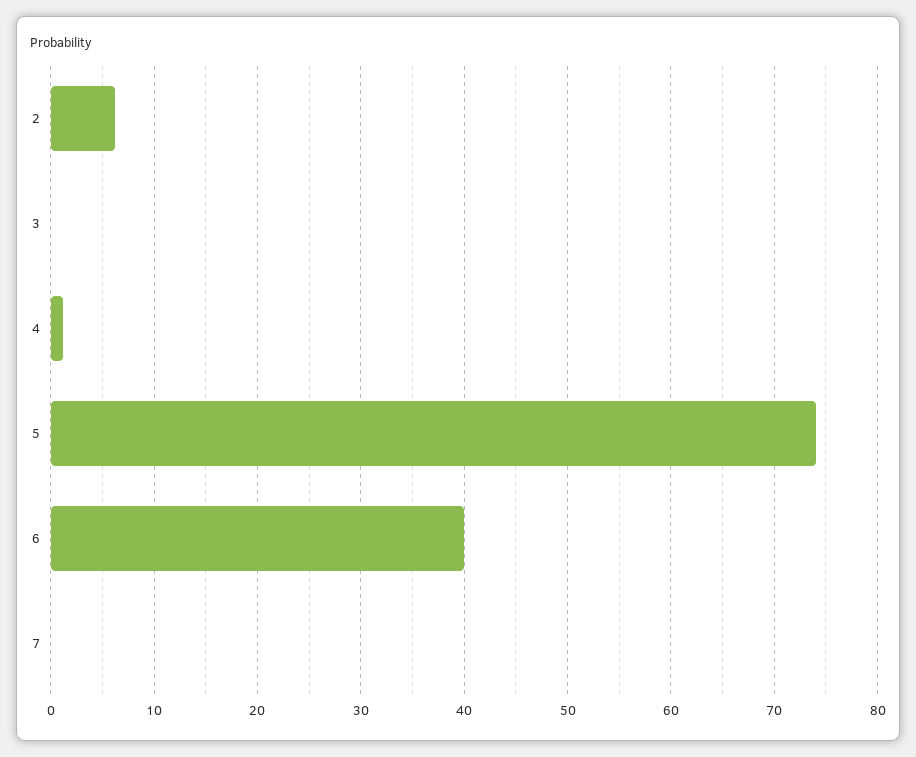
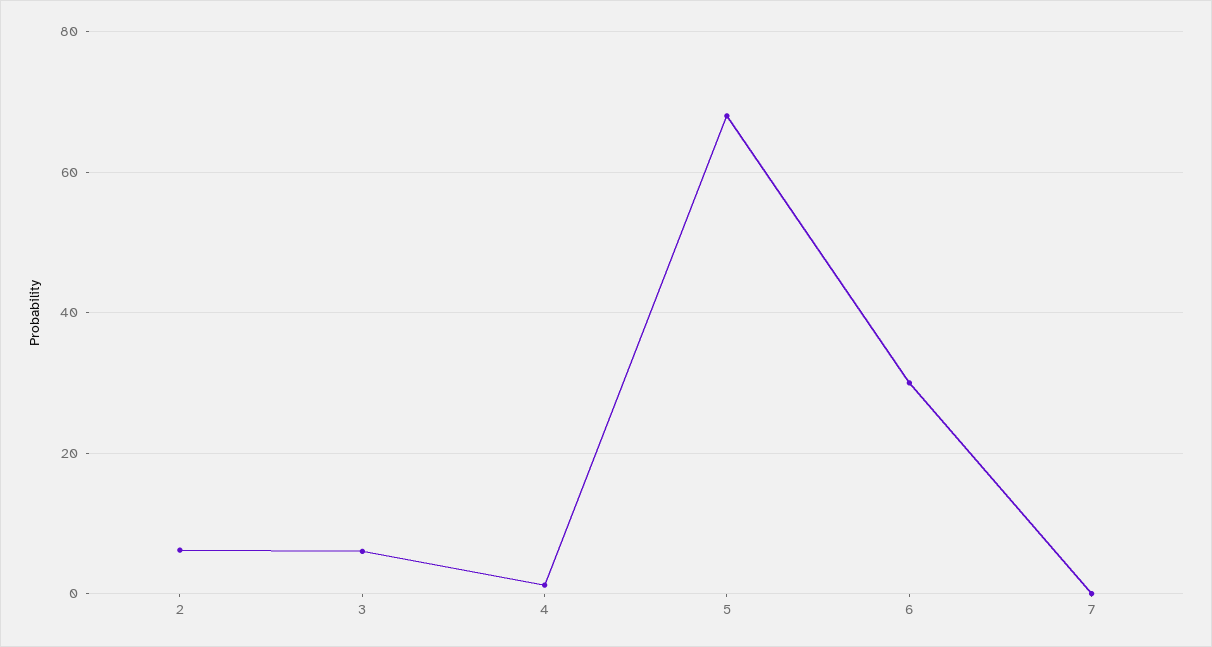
3: 0 -> 6
5: 74 -> 68
6: 40 -> 30

